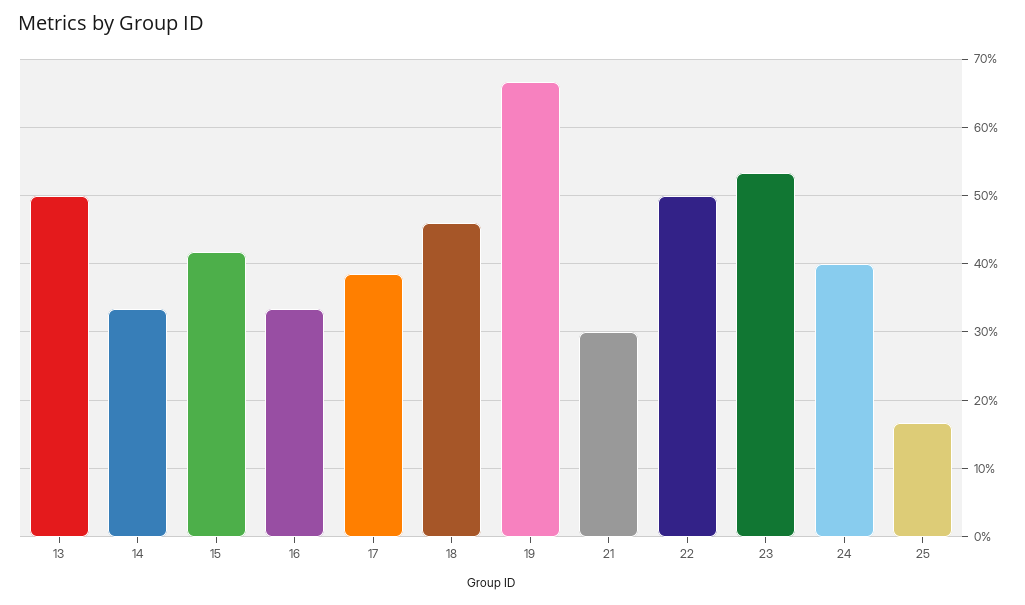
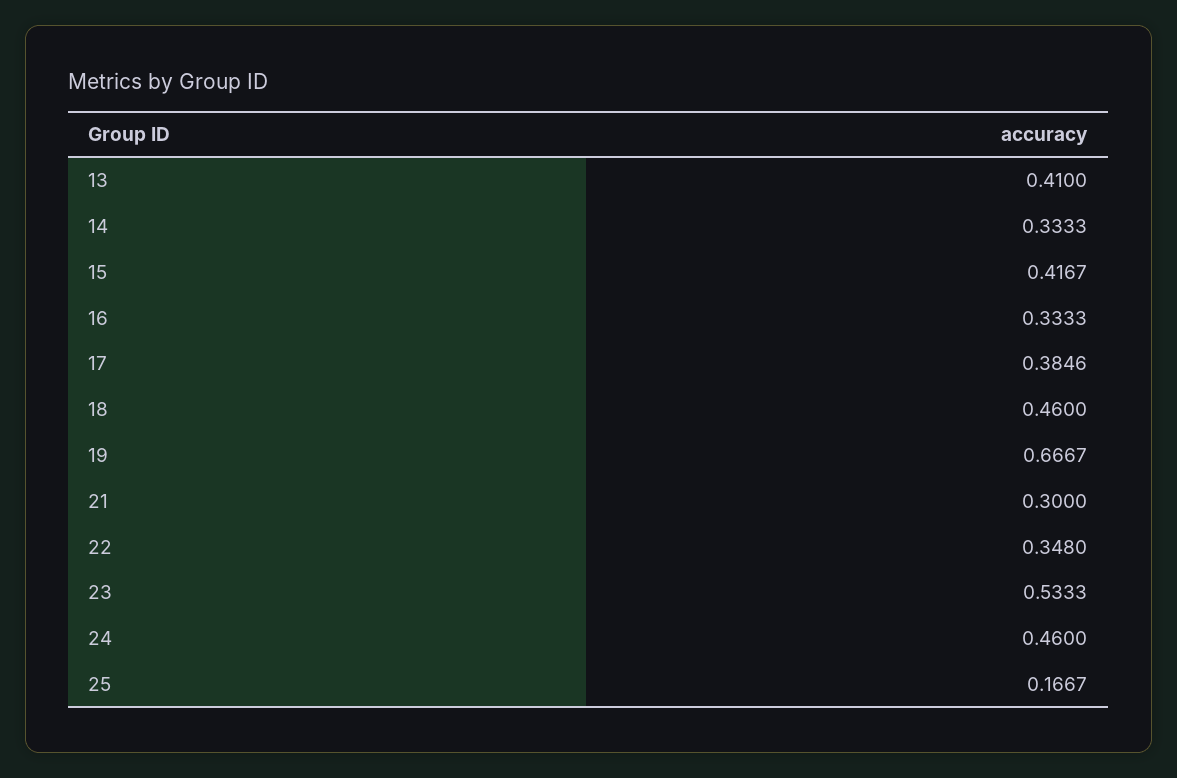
13: 0.5 -> 0.41
22: 0.5 -> 0.348
24: 0.4 -> 0.46

